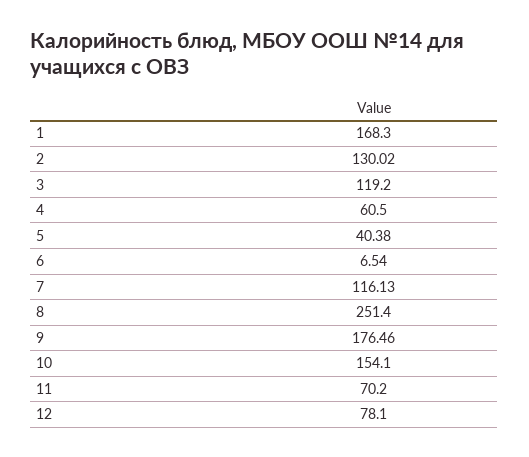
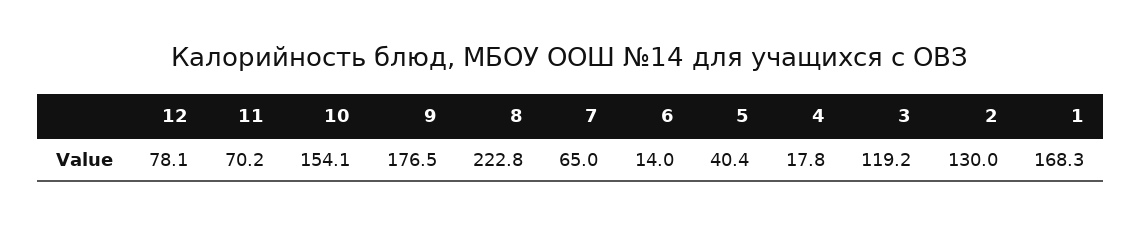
4: 60.5 -> 17.8
6: 6.54 -> 14
7: 116.13 -> 65
8: 251.4 -> 222.8

